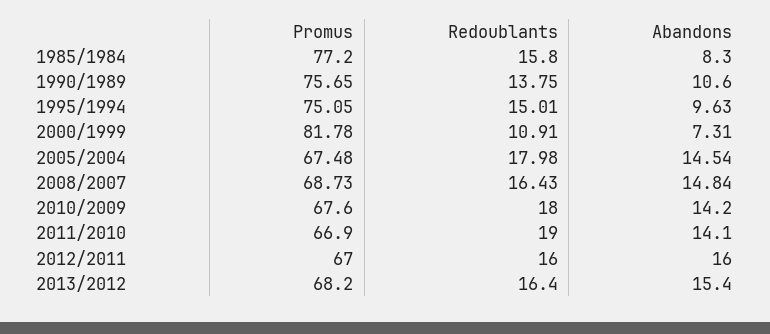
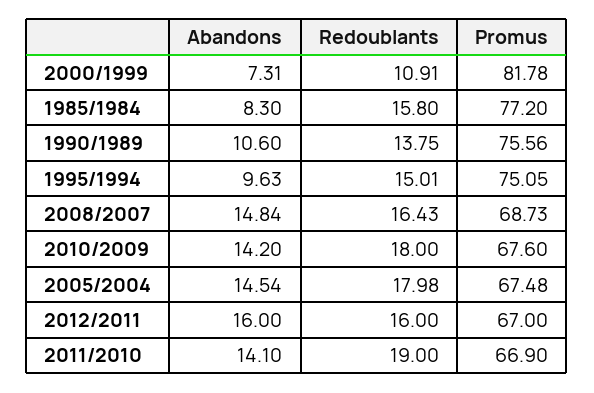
Promus, 1990/1989: 75.65 -> 75.56
Promus, 2013/2012: 68.2 -> none
Redoublants, 2013/2012: 16.4 -> none
Abandons, 2013/2012: 15.4 -> none

